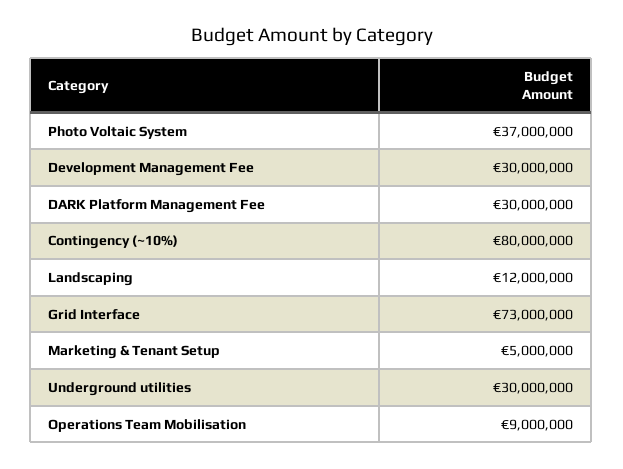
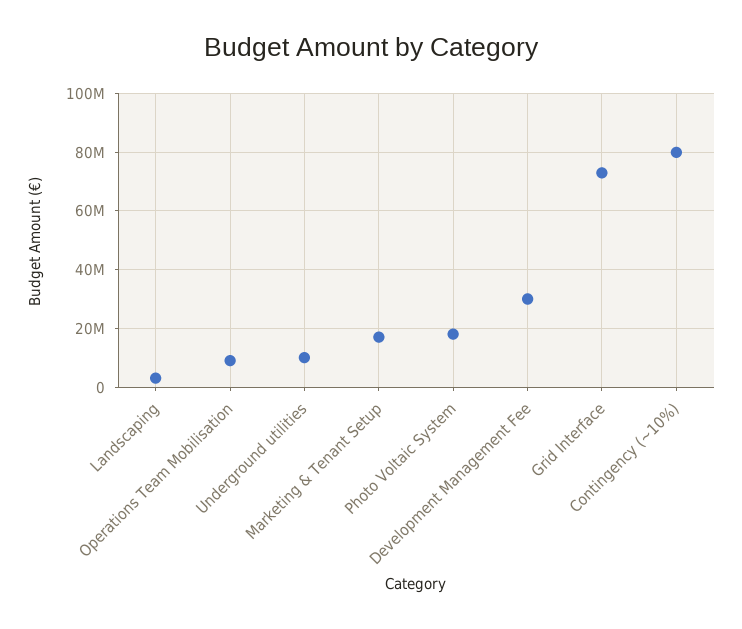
Photo Voltaic System: 37000000 -> 17500000
DARK Platform Management Fee: 30000000 -> none
Landscaping: 12000000 -> 2500000
Marketing & Tenant Setup: 5000000 -> 17500000
Underground utilities: 30000000 -> 10000000

